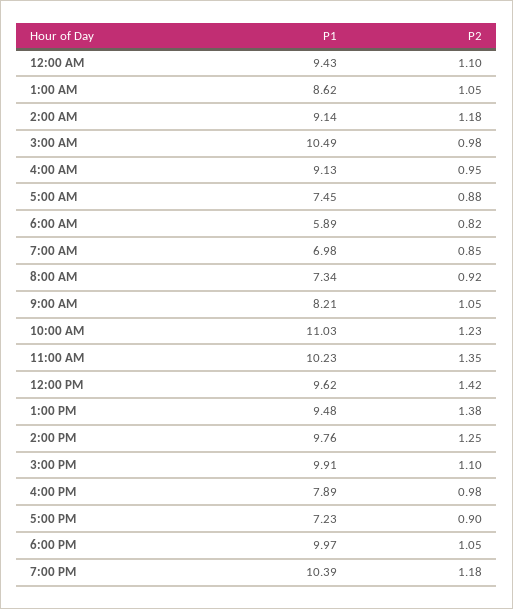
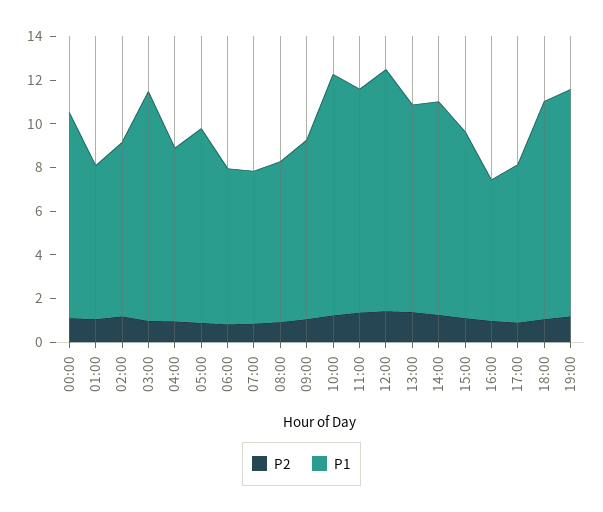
P1, 1:00 AM: 8.62 -> 7
P1, 2:00 AM: 9.14 -> 8
P1, 4:00 AM: 9.13 -> 8
P1, 5:00 AM: 7.45 -> 9
P1, 6:00 AM: 5.89 -> 7
P1, 12:00 PM: 9.62 -> 11
P1, 3:00 PM: 9.91 -> 8.5
P1, 4:00 PM: 7.89 -> 6.5

